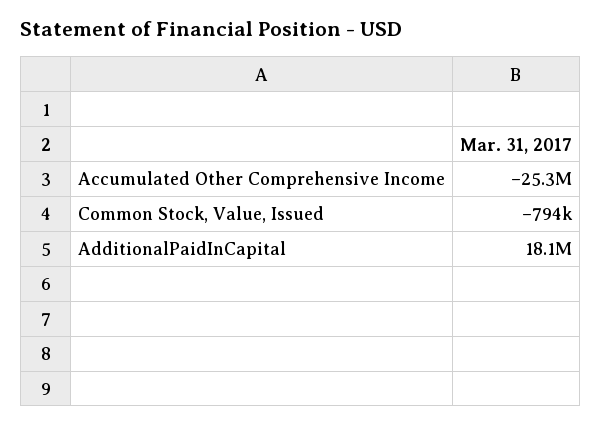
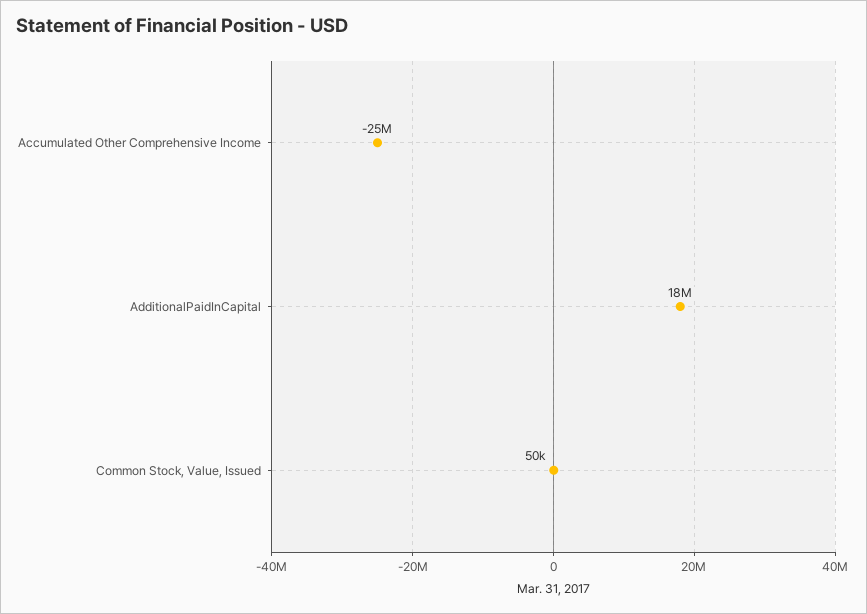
Common Stock, Value, Issued: -794000 -> 50000

